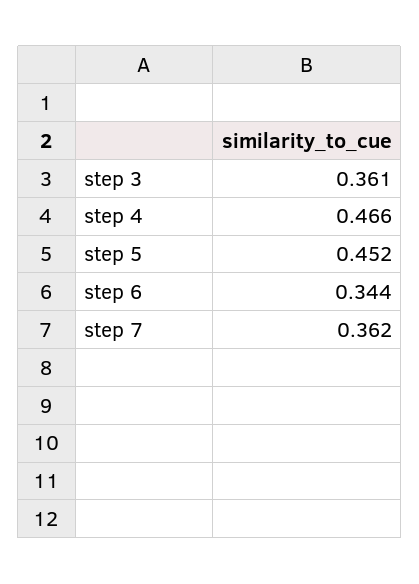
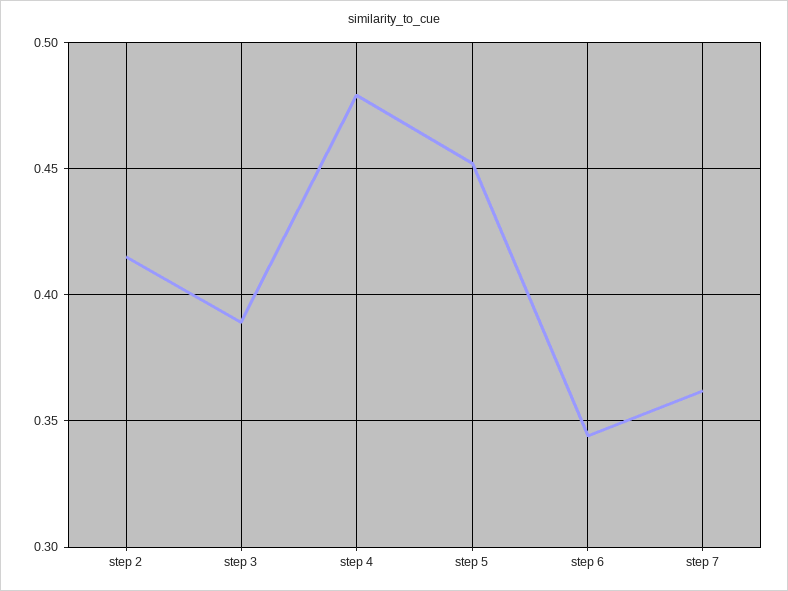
step 3: 0.361 -> 0.39
step 4: 0.466 -> 0.48
step 2: none -> 0.415

